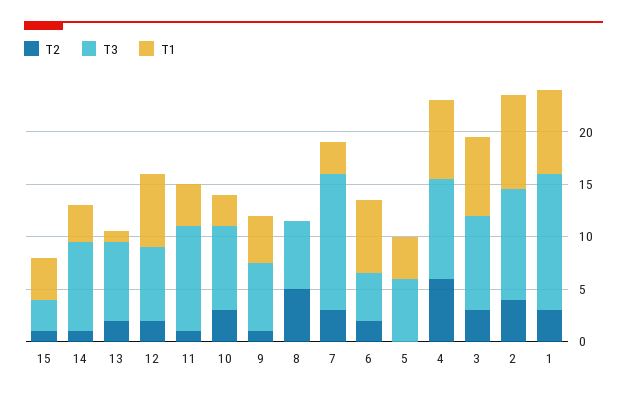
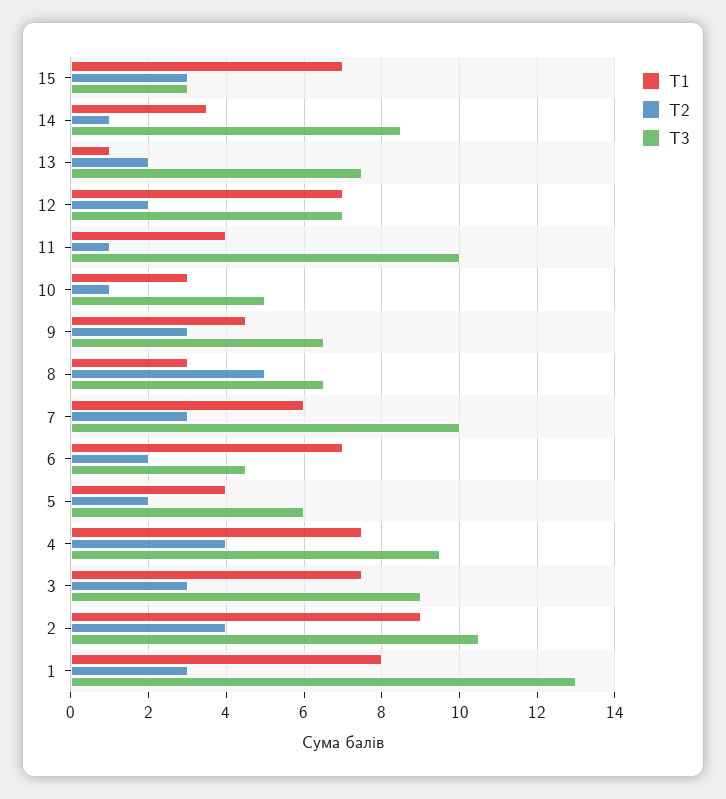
T2, 15: 1 -> 3
T1, 15: 4 -> 7
T2, 10: 3 -> 1
T3, 10: 8 -> 5
T2, 9: 1 -> 3
T1, 8: 0 -> 3
T3, 7: 13 -> 10
T1, 7: 3 -> 6
T2, 5: 0 -> 2
T2, 4: 6 -> 4

